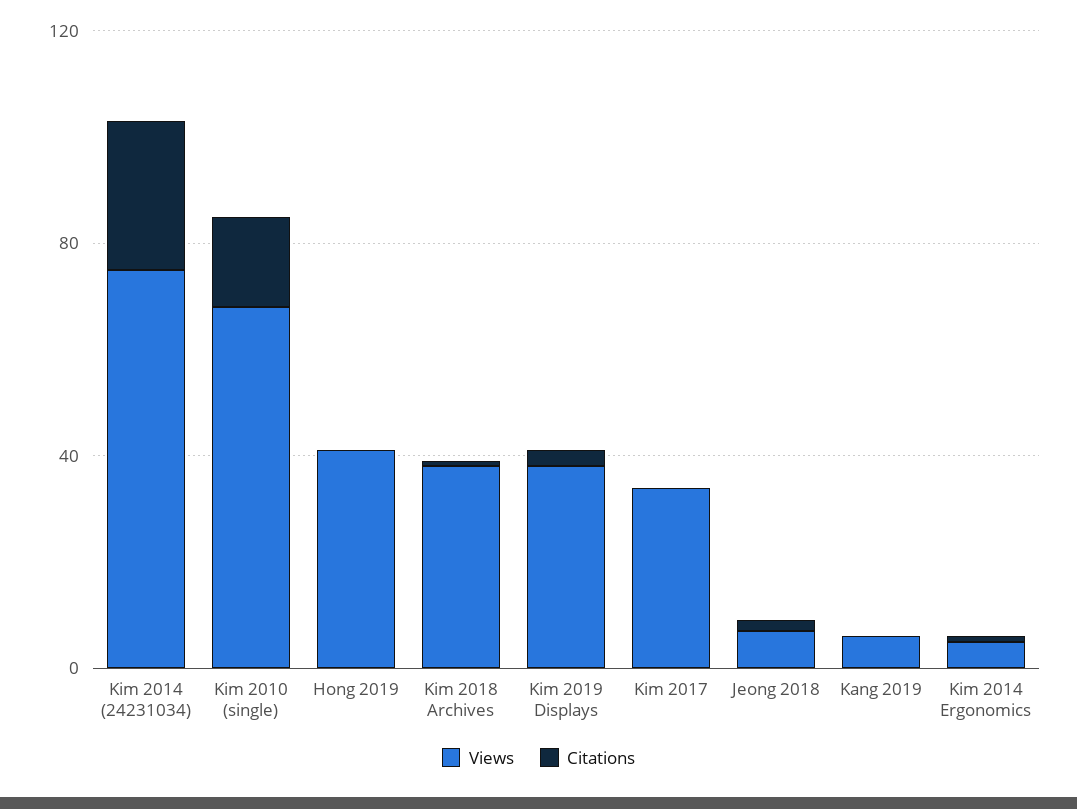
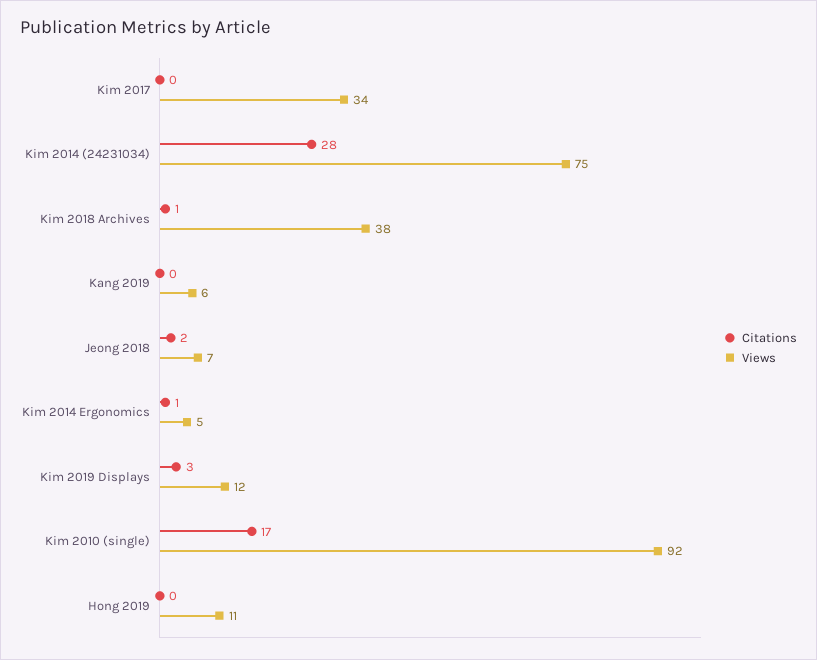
Views, Kim 2010 (single): 70 -> 92
Views, Hong 2019: 40 -> 11
Views, Kim 2019 Displays: 40 -> 12

